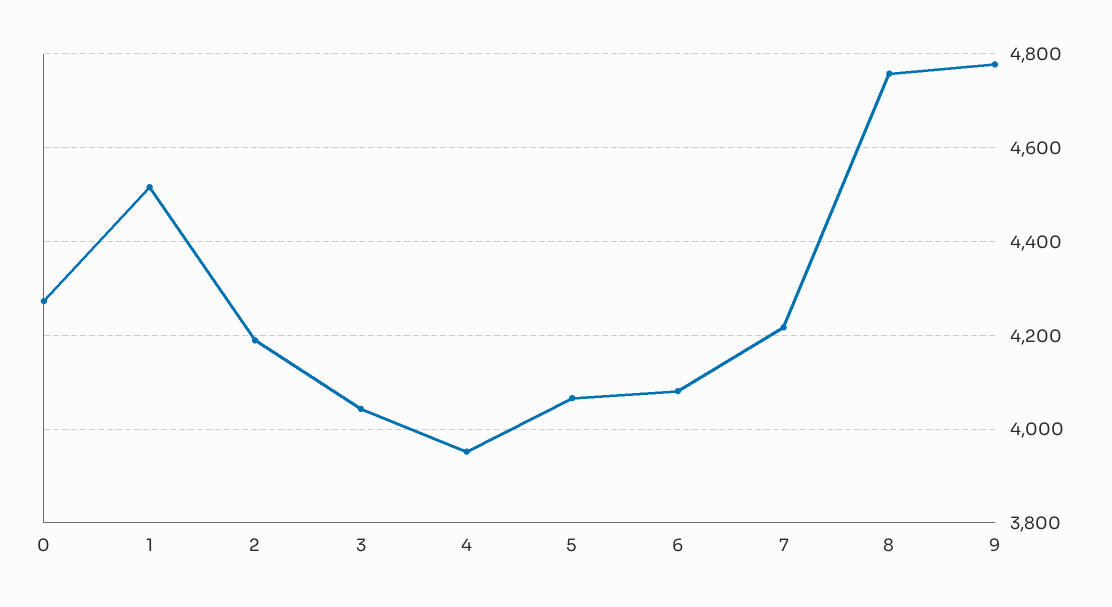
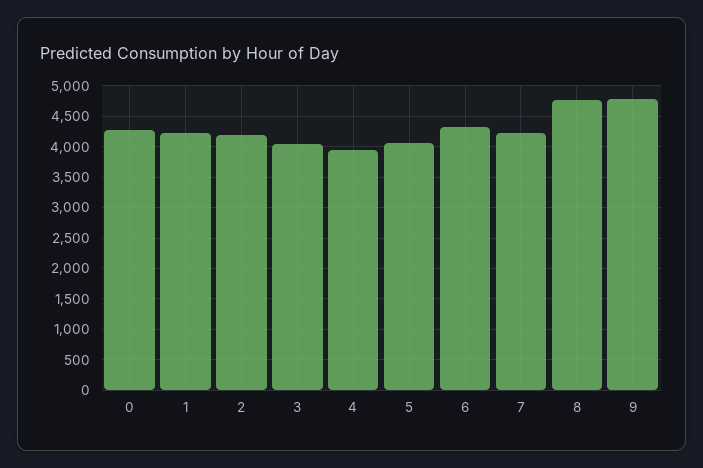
1: 4520 -> 4200
6: 4080 -> 4300

